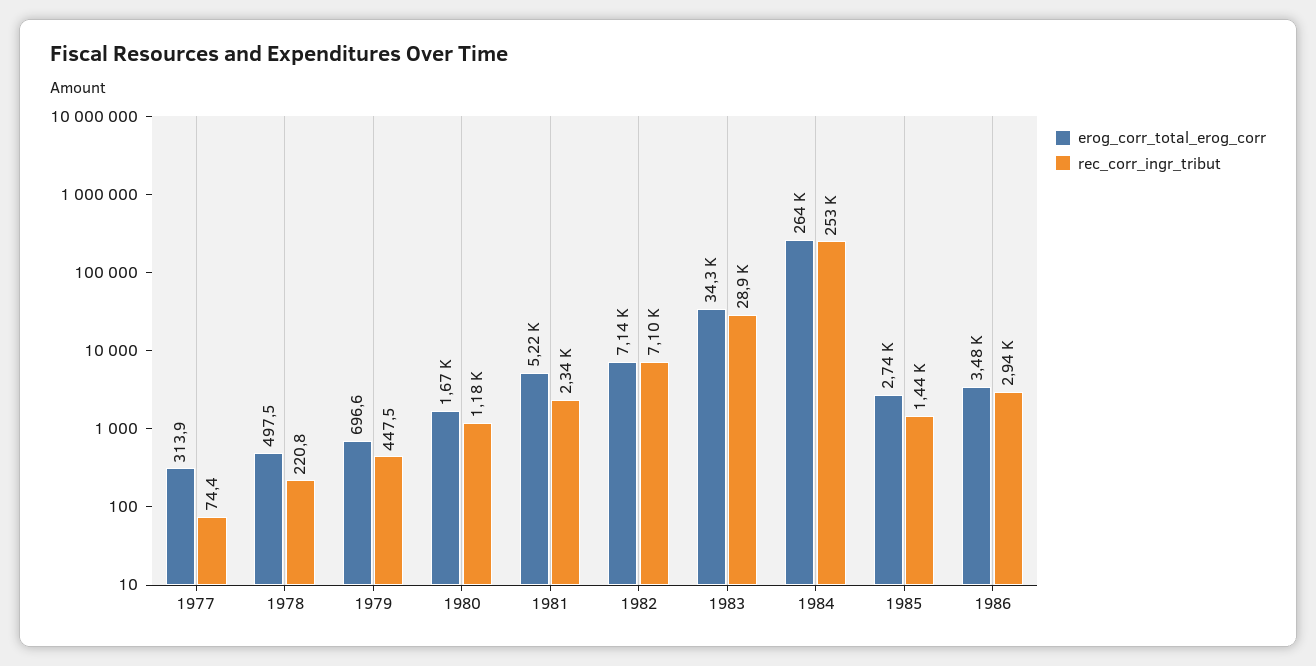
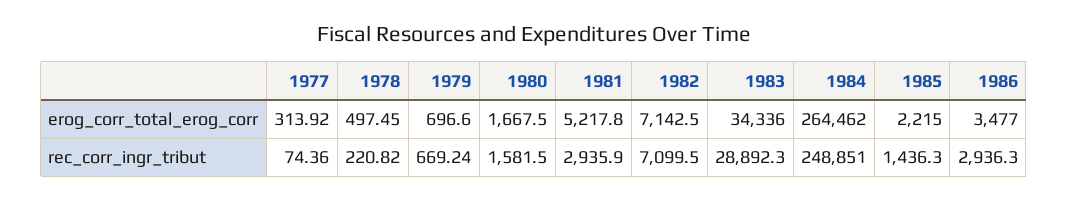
rec_corr_ingr_tribut, 1979: 447.5 -> 669.24
rec_corr_ingr_tribut, 1980: 1180 -> 1581.5
rec_corr_ingr_tribut, 1981: 2340 -> 2935.9
rec_corr_ingr_tribut, 1984: 253000 -> 248851
erog_corr_total_erog_corr, 1985: 2740 -> 2215

